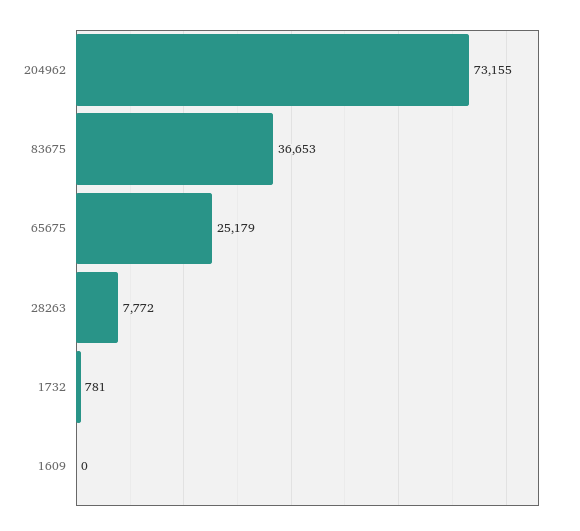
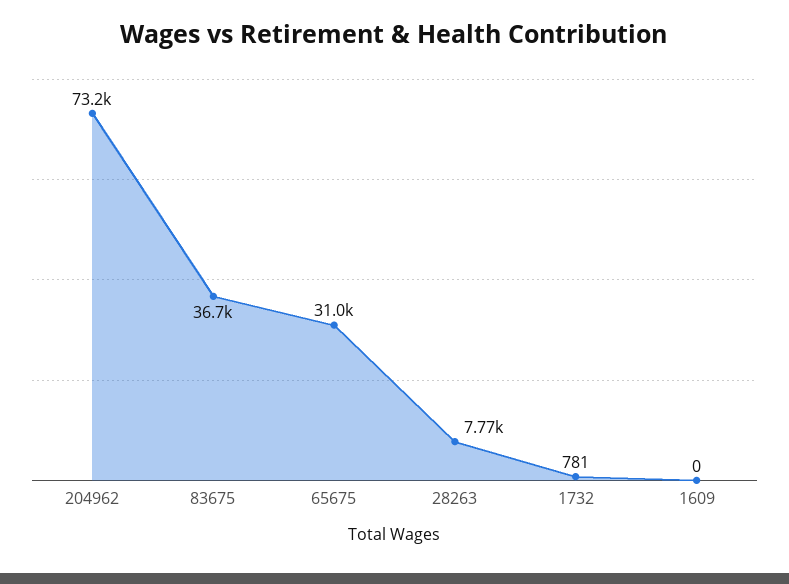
65675: 25179 -> 31000

